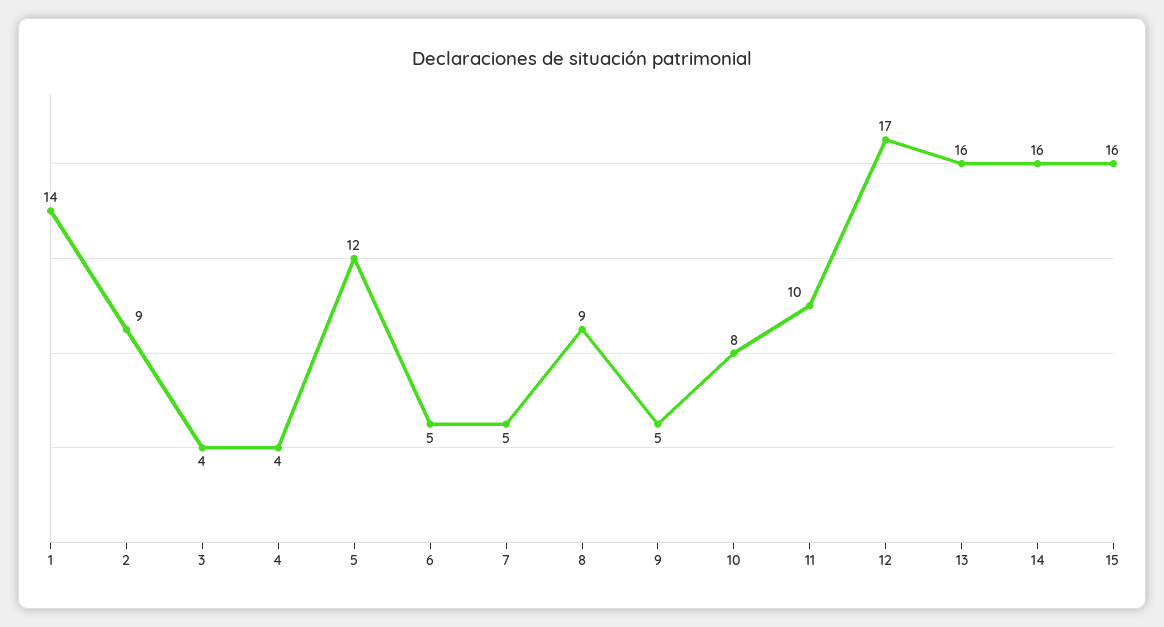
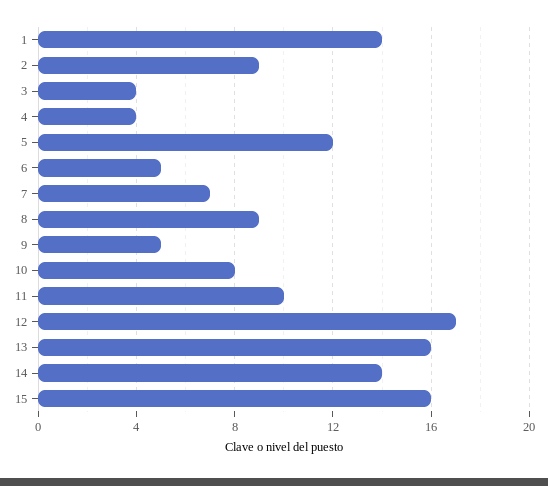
7: 5 -> 7
14: 16 -> 14

